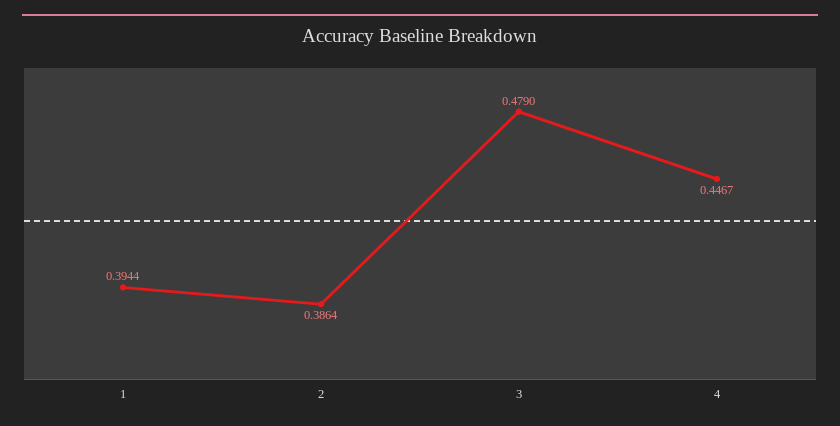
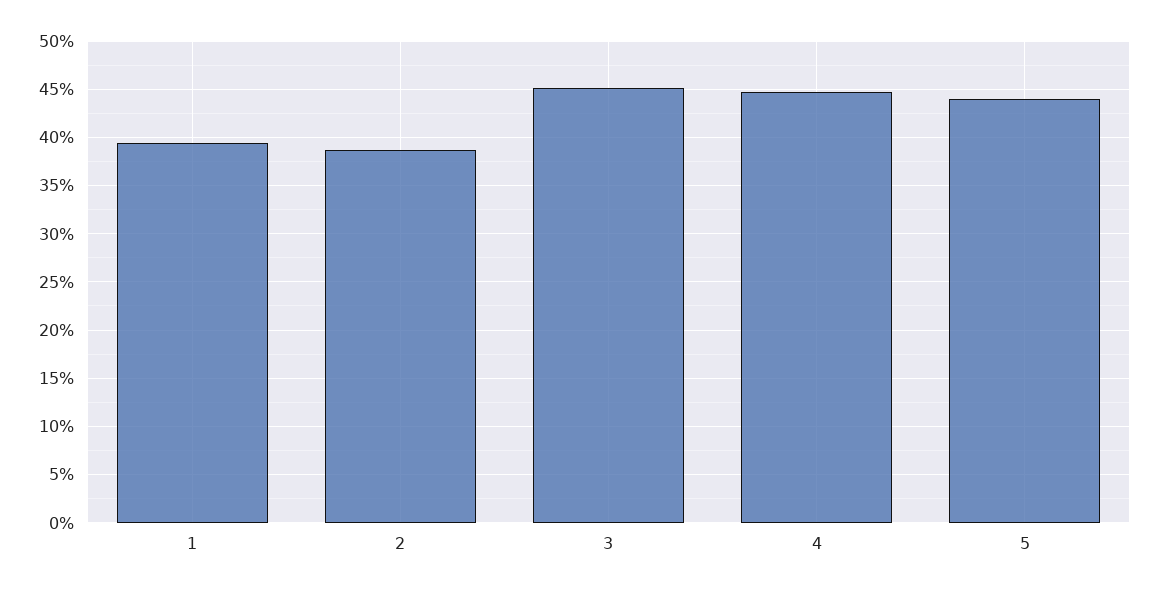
3: 0.479 -> 0.45
5: none -> 0.44

